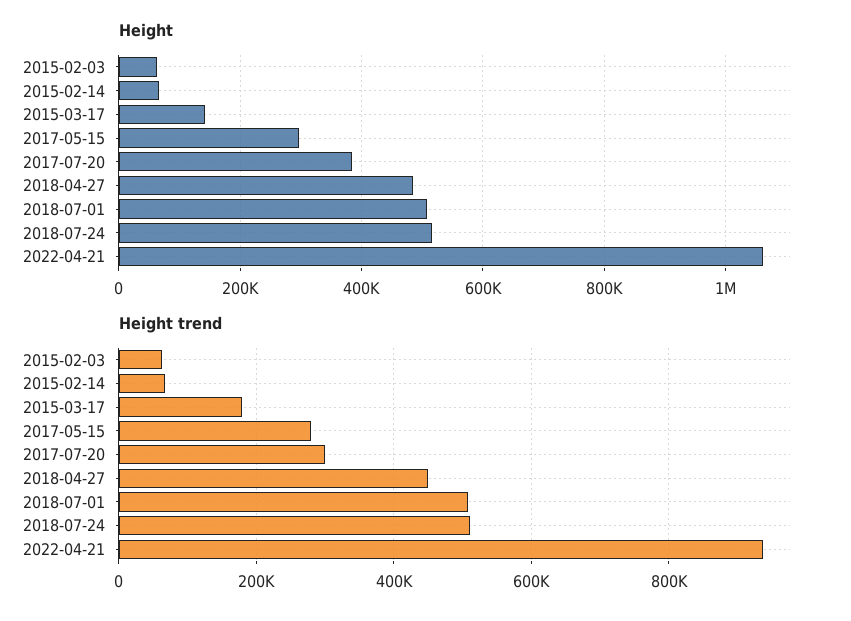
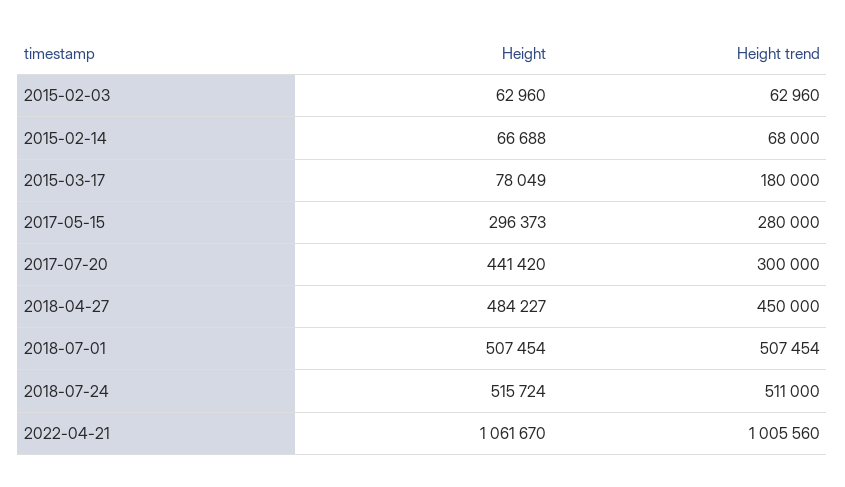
Height, 2015-03-17: 140000 -> 78049
Height, 2017-07-20: 380000 -> 441420
Height trend, 2022-04-21: 940000 -> 1005560

